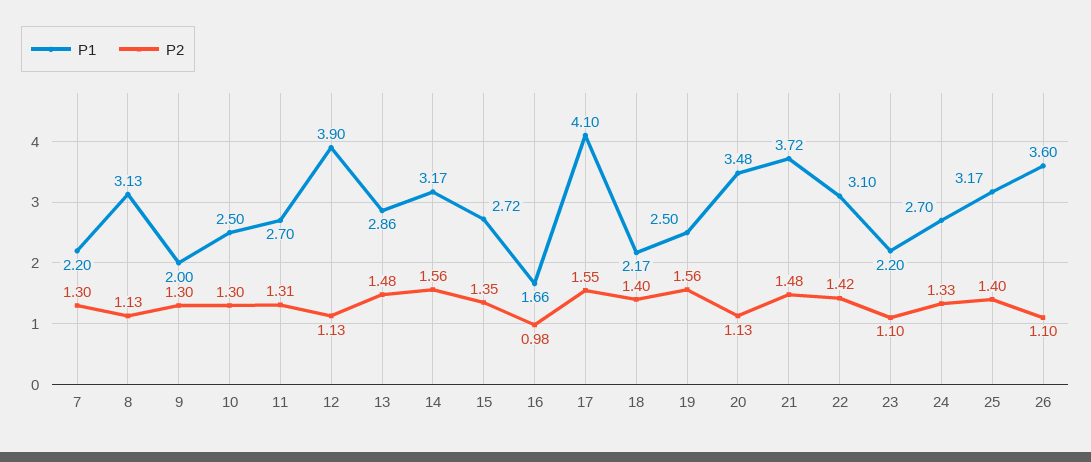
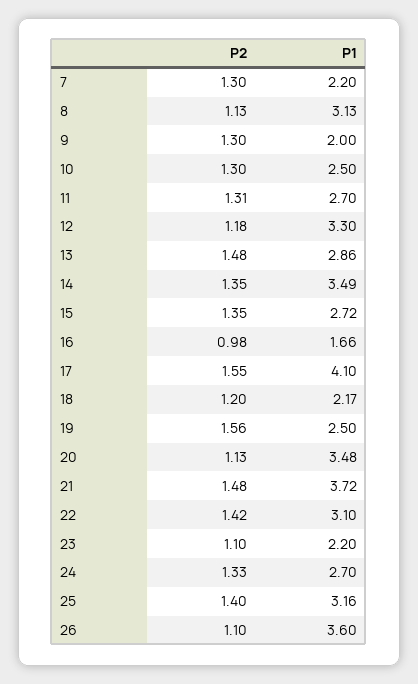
P1, 12: 3.9 -> 3.3
P2, 12: 1.13 -> 1.18
P1, 14: 3.17 -> 3.49
P2, 14: 1.56 -> 1.35
P2, 18: 1.4 -> 1.2
P1, 25: 3.17 -> 3.16

